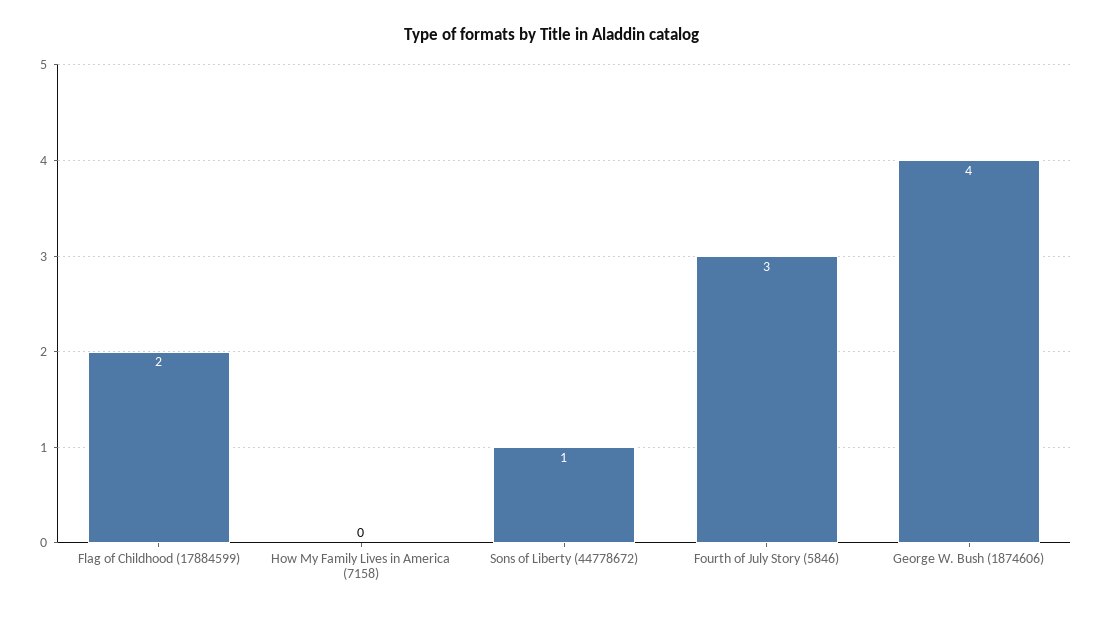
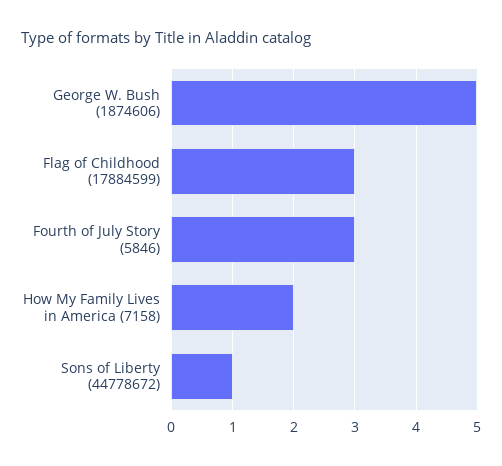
Flag of Childhood (17884599): 2 -> 3
How My Family Lives in America (7158): 0 -> 2
George W. Bush (1874606): 4 -> 5

